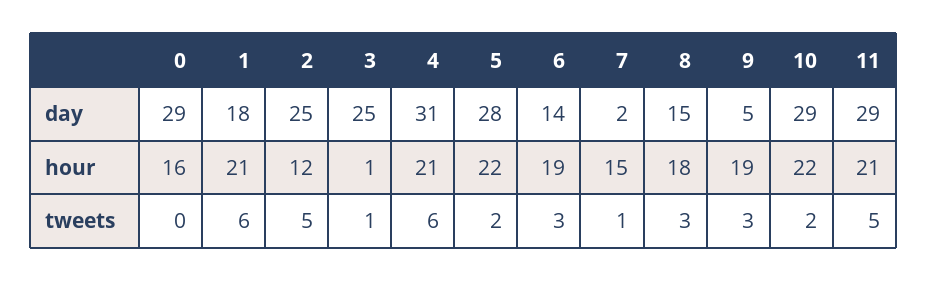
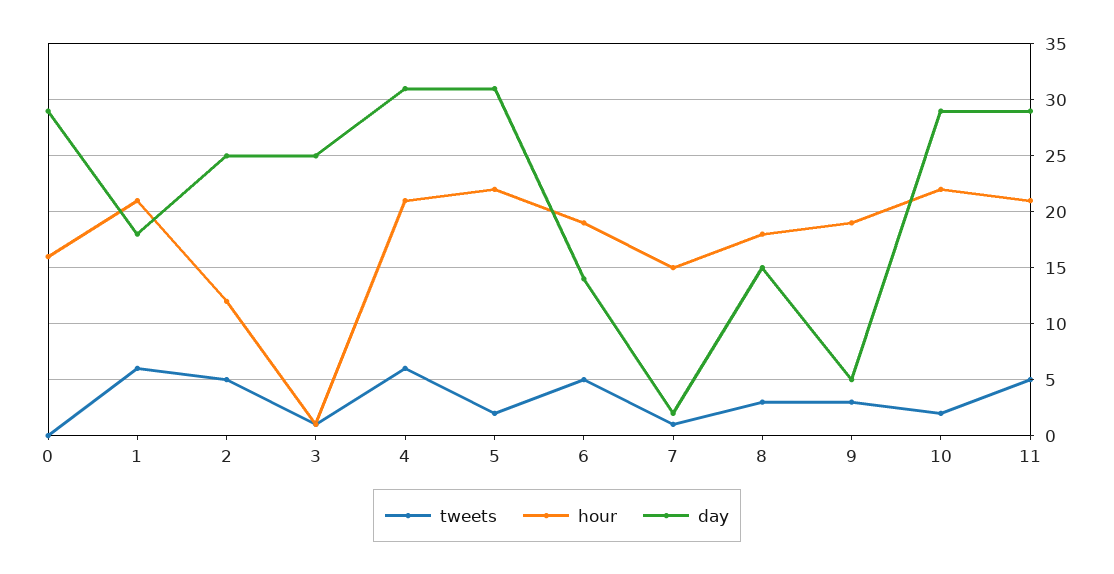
day, 5: 28 -> 31
tweets, 6: 3 -> 5

